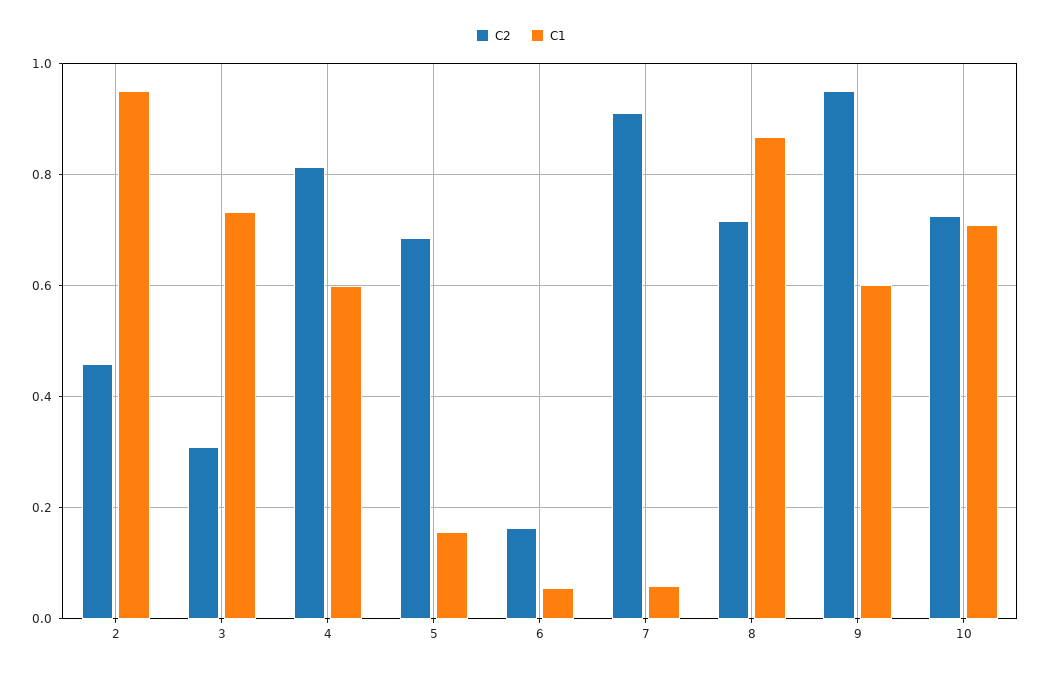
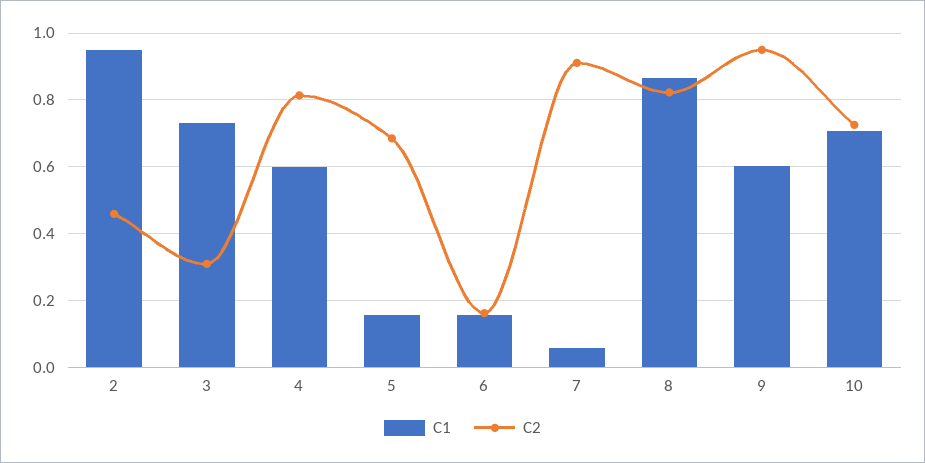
C1, 6: 0.06 -> 0.16
C2, 8: 0.72 -> 0.82

